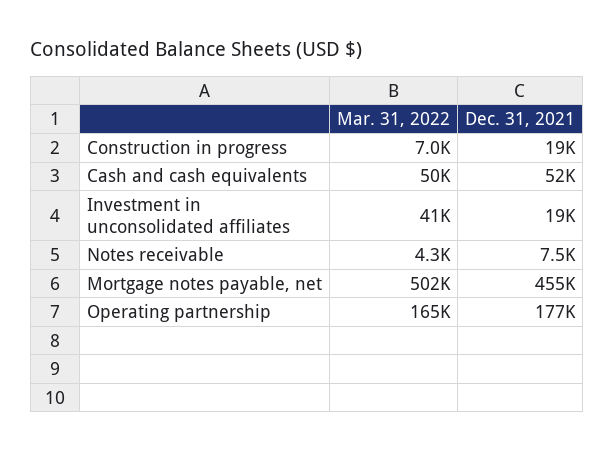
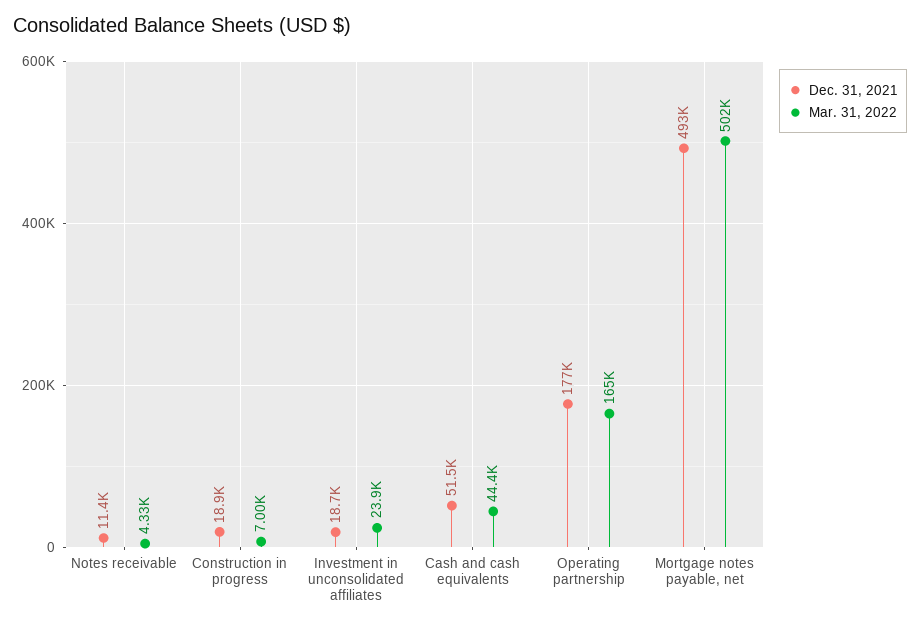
Mar. 31, 2022, Cash and cash equivalents: 50000 -> 44400
Mar. 31, 2022, Investment in unconsolidated affiliates: 41000 -> 23900
Dec. 31, 2021, Notes receivable: 7500 -> 11400
Dec. 31, 2021, Mortgage notes payable, net: 455000 -> 493000

